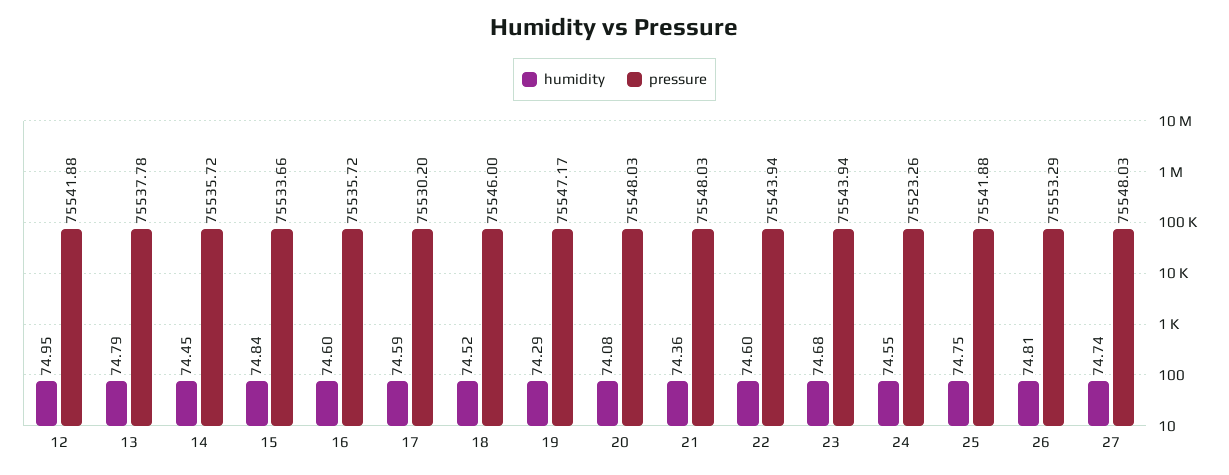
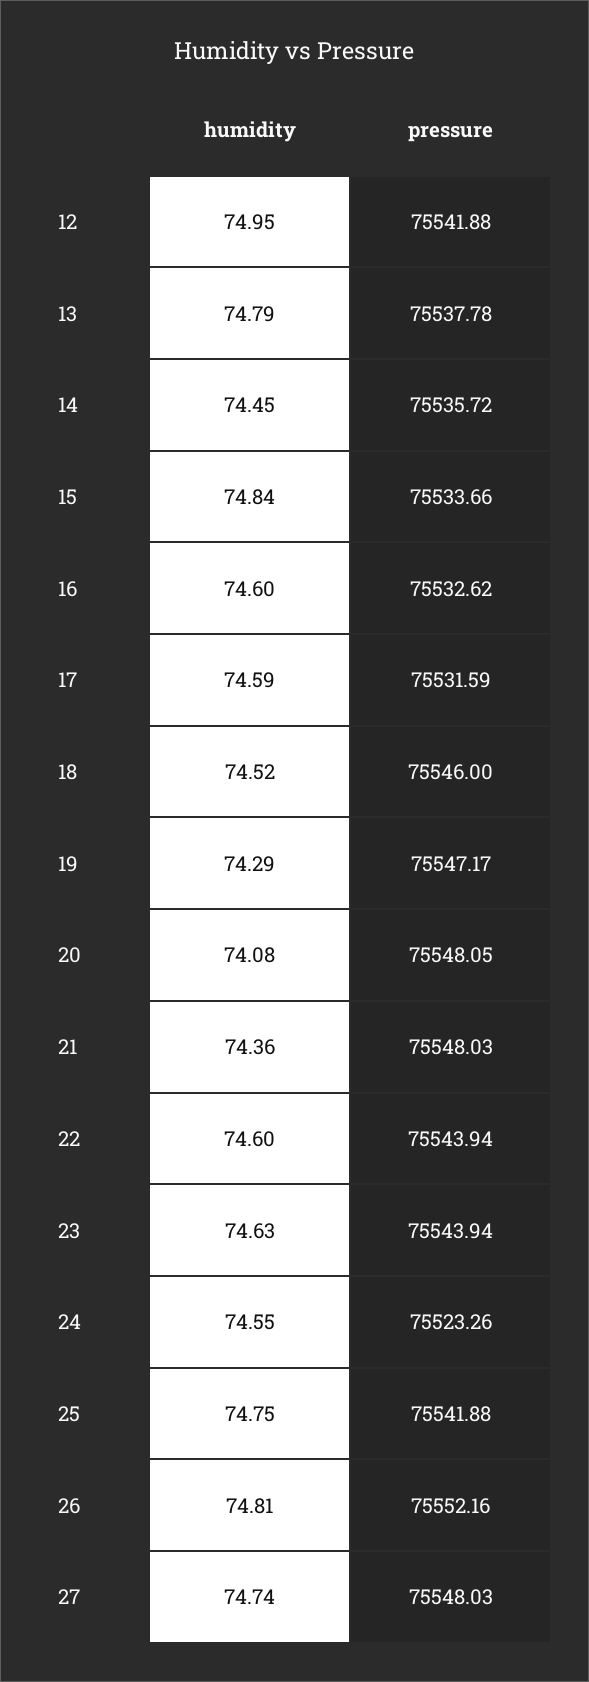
pressure, 16: 75535.72 -> 75532.62
pressure, 17: 75530.2 -> 75531.59
pressure, 20: 75548.03 -> 75548.05
humidity, 23: 74.68 -> 74.63
pressure, 26: 75553.29 -> 75552.16

